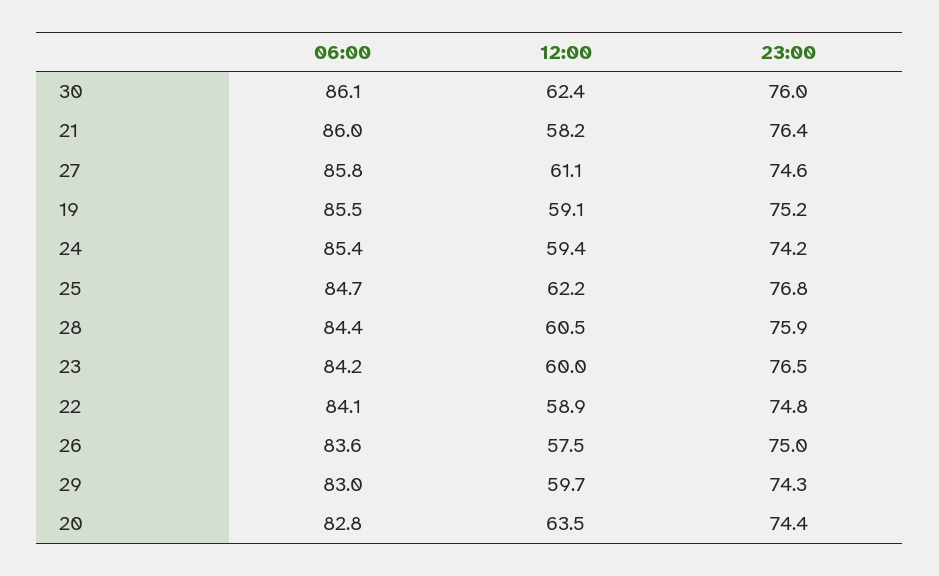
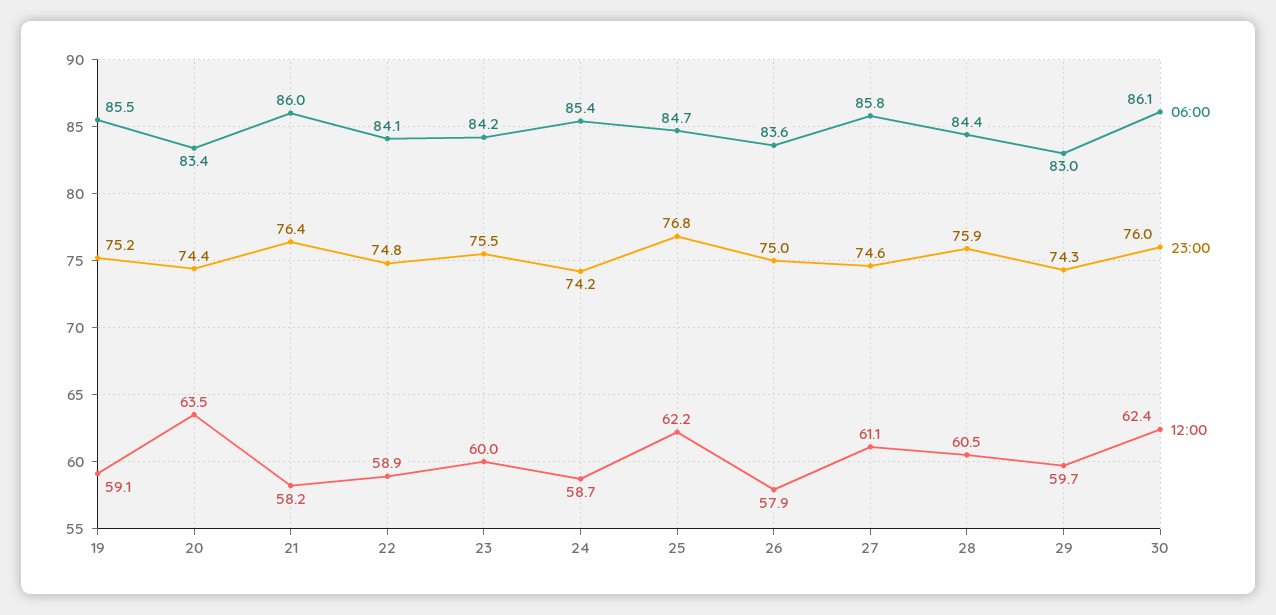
12:00, 24: 59.4 -> 58.7
23:00, 23: 76.5 -> 75.5
12:00, 26: 57.5 -> 57.9
06:00, 20: 82.8 -> 83.4

